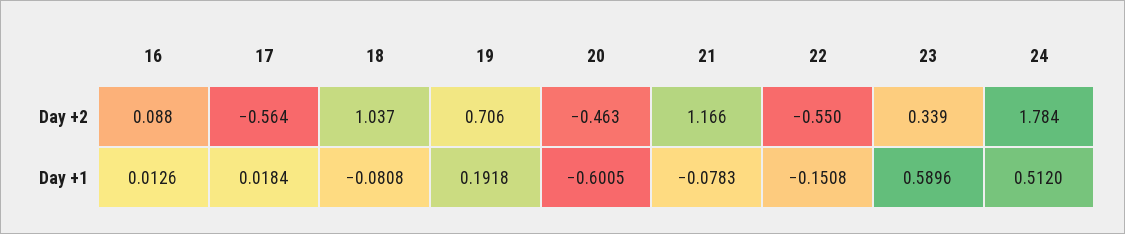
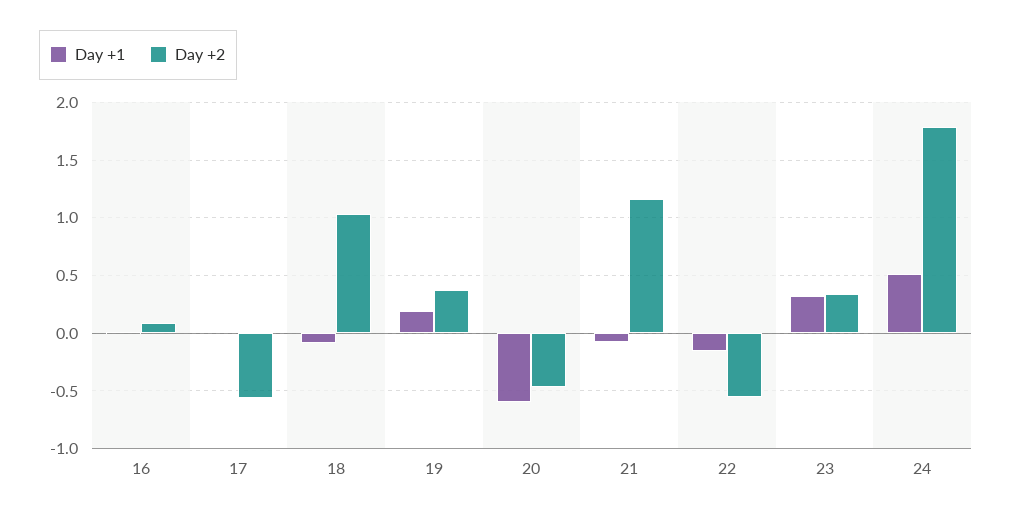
Day +2, 19: 0.706 -> 0.4
Day +1, 23: 0.5896 -> 0.3

